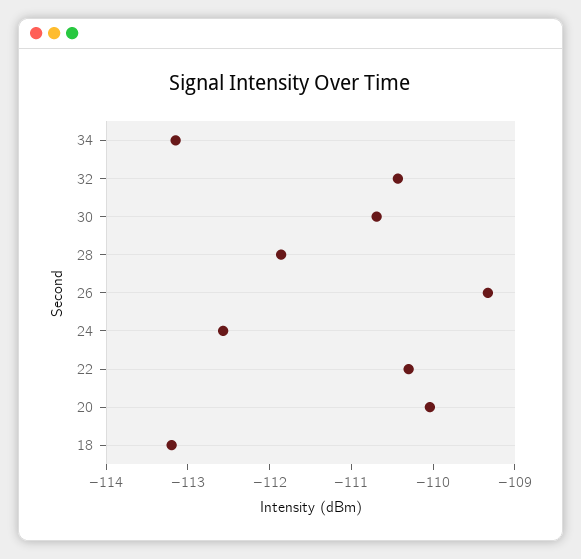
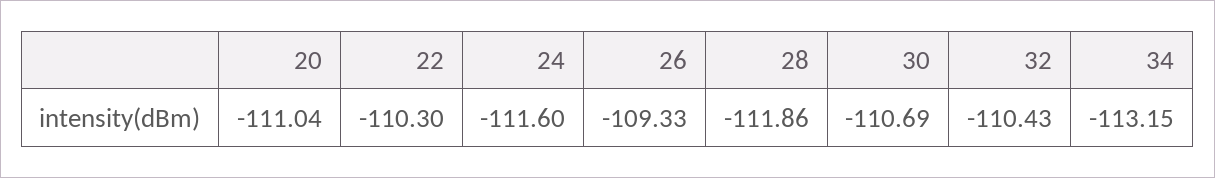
24: -112.6 -> -111.6
20: -110 -> -111.04
18: -113.2 -> none

